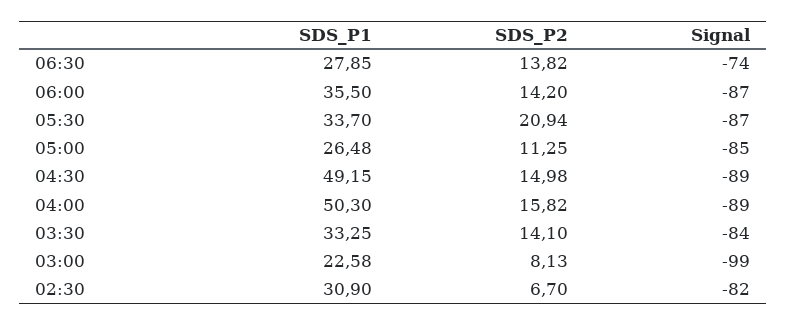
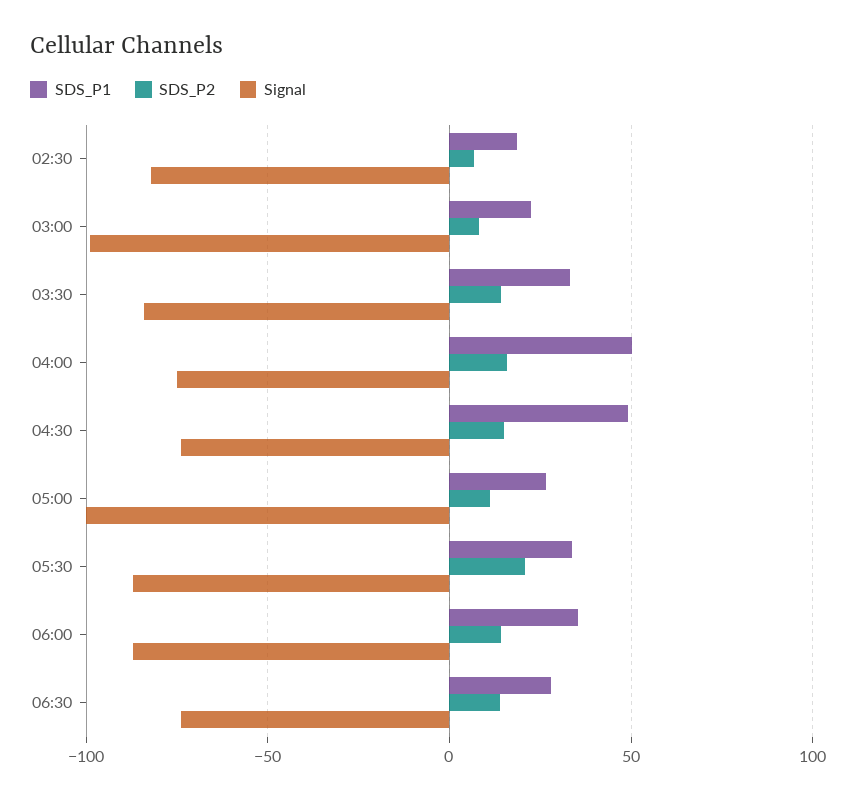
Signal, 05:00: -85 -> -100
Signal, 04:30: -89 -> -75
Signal, 04:00: -89 -> -75
SDS_P1, 02:30: 30.9 -> 20

